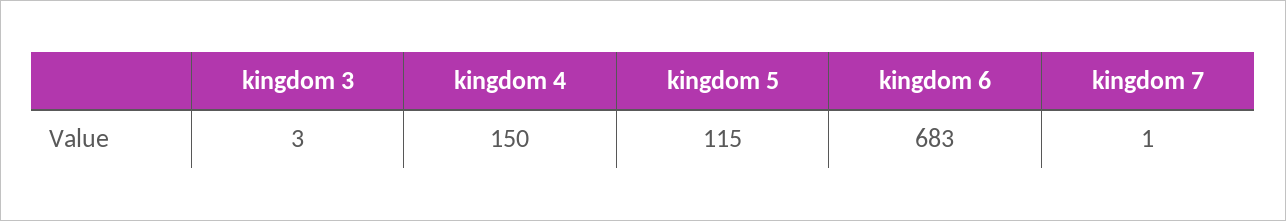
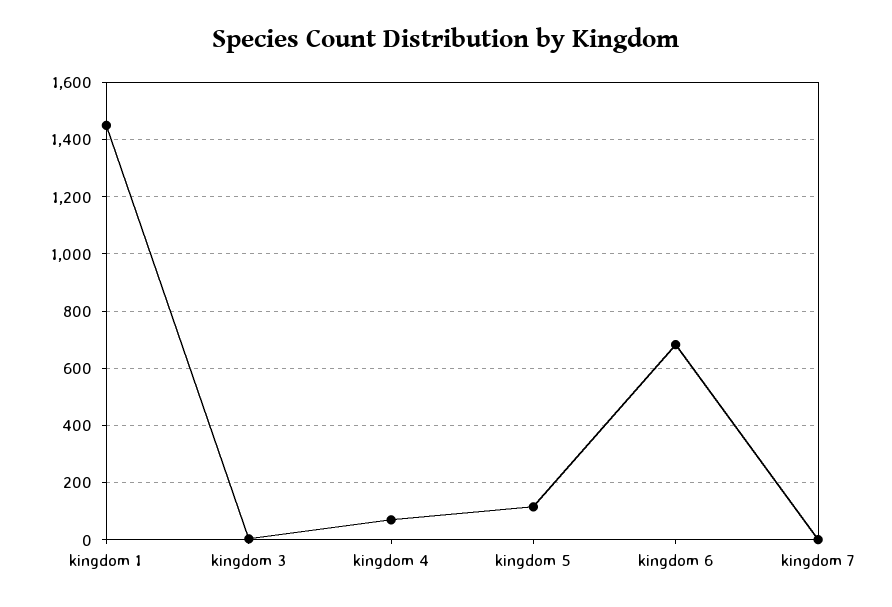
kingdom 4: 150 -> 75
kingdom 1: none -> 1450

